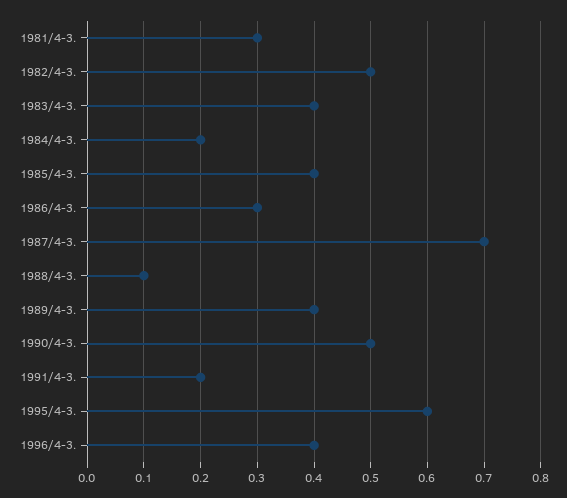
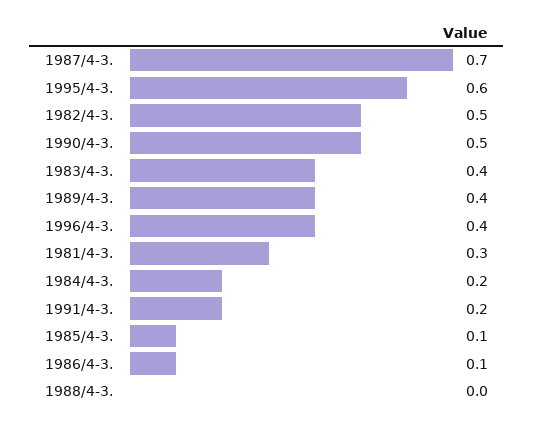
1985/4-3.: 0.4 -> 0.1
1986/4-3.: 0.3 -> 0.1
1988/4-3.: 0.1 -> 0

